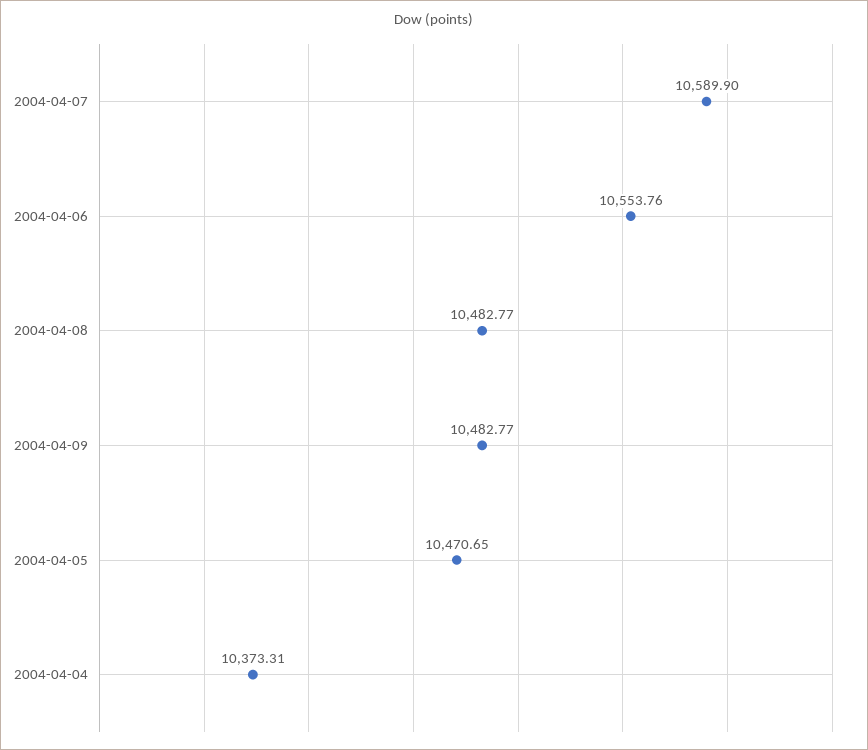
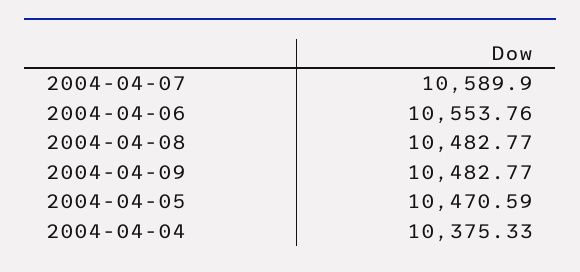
2004-04-05: 10470.65 -> 10470.59
2004-04-04: 10373.31 -> 10375.33

